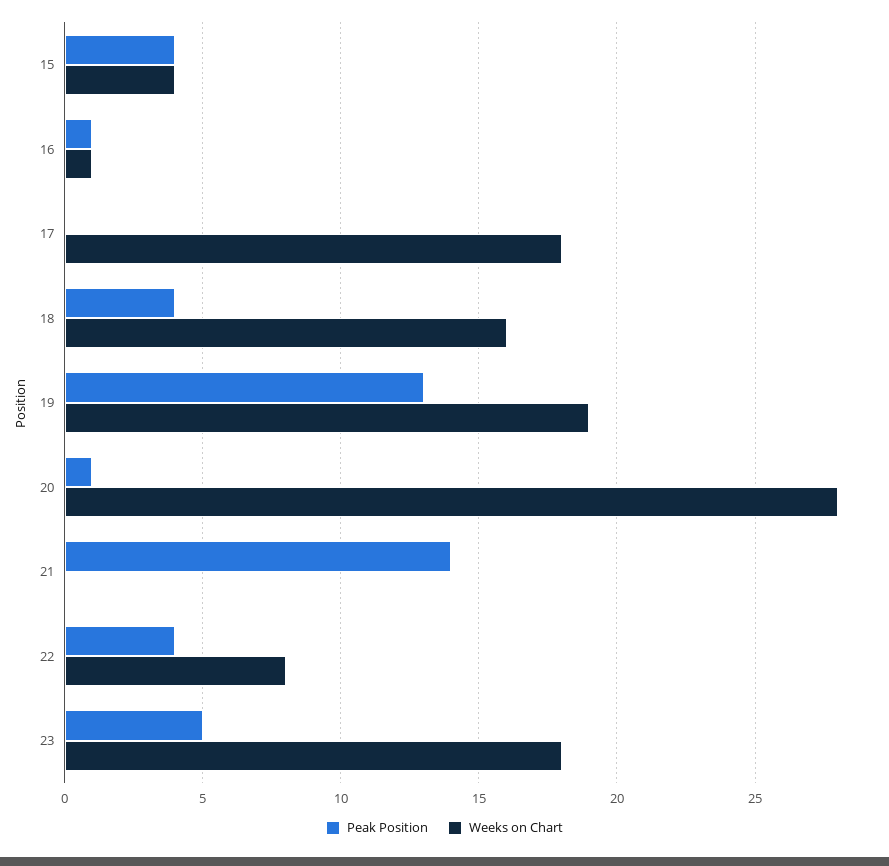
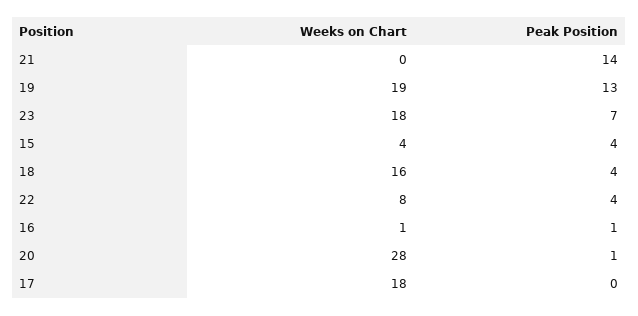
Peak Position, 23: 5 -> 7

